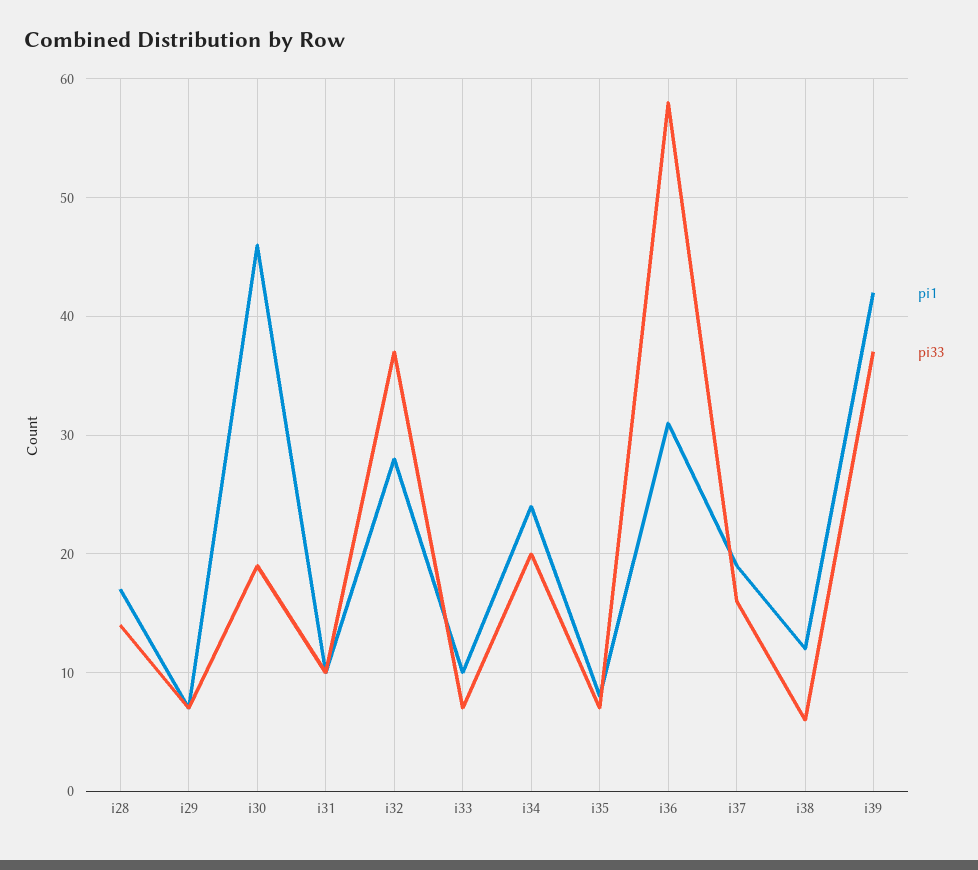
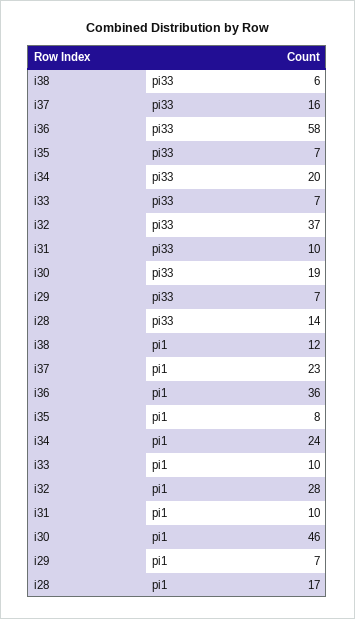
pi1, i36: 31 -> 36
pi1, i37: 19 -> 23
pi1, i39: 42 -> none
pi33, i39: 37 -> none

